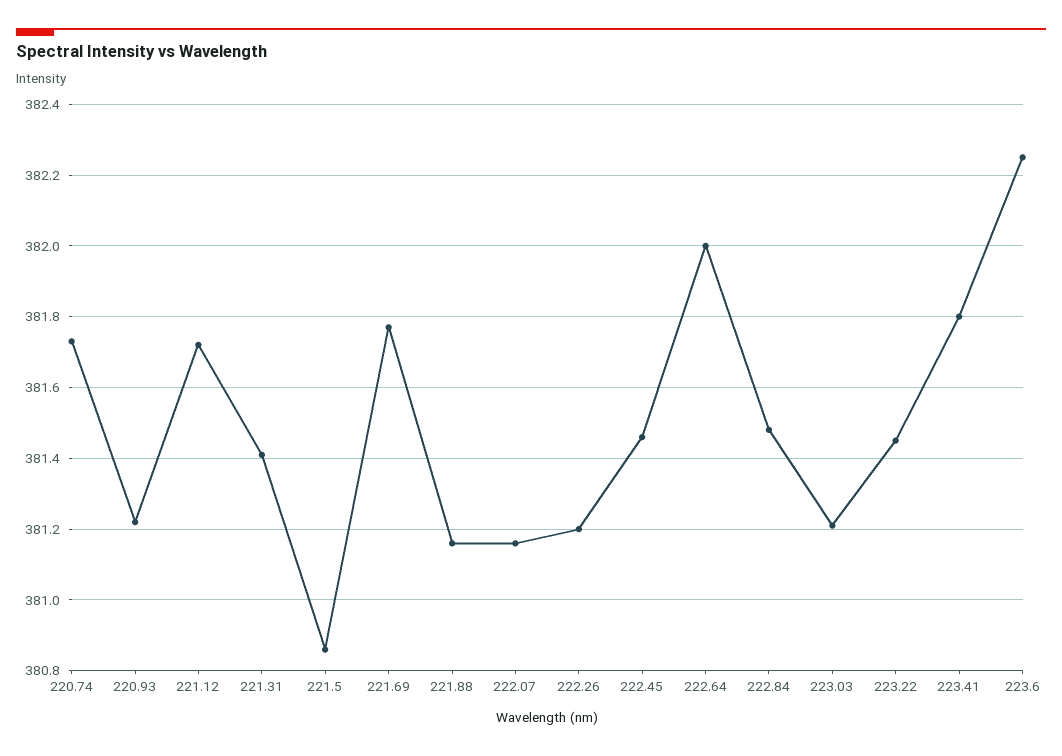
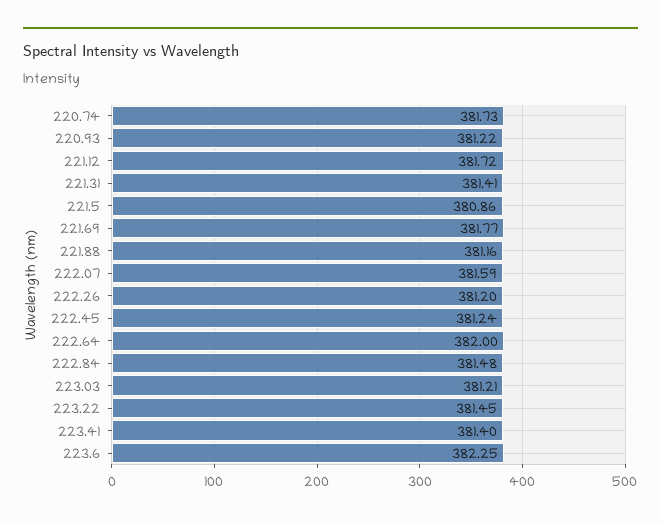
222.07: 381.15 -> 381.59
222.45: 381.45 -> 381.24
223.41: 381.8 -> 381.4

